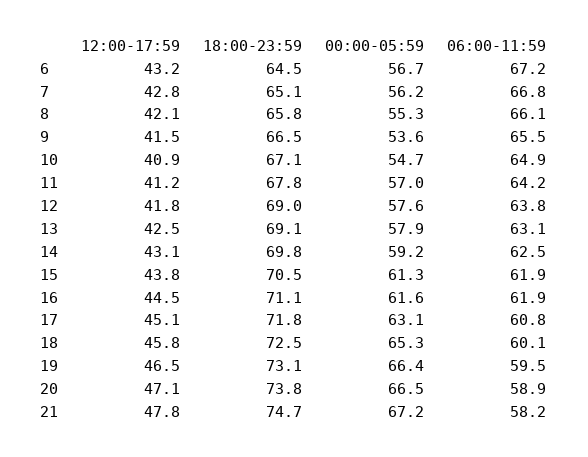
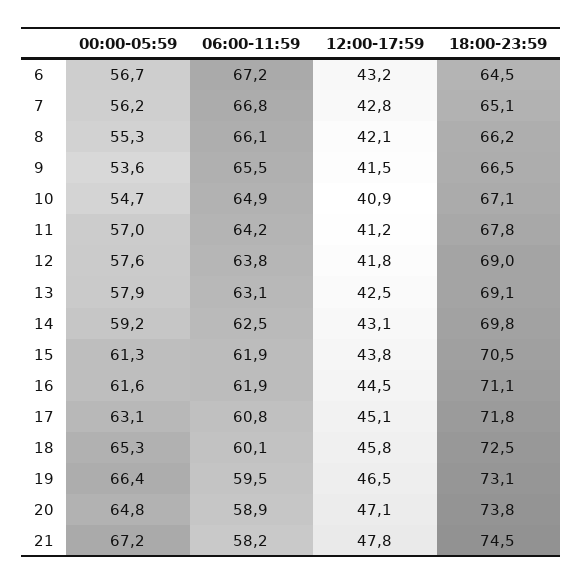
18:00-23:59, 8: 65.8 -> 66.2
00:00-05:59, 20: 66.5 -> 64.8
18:00-23:59, 21: 74.7 -> 74.5

